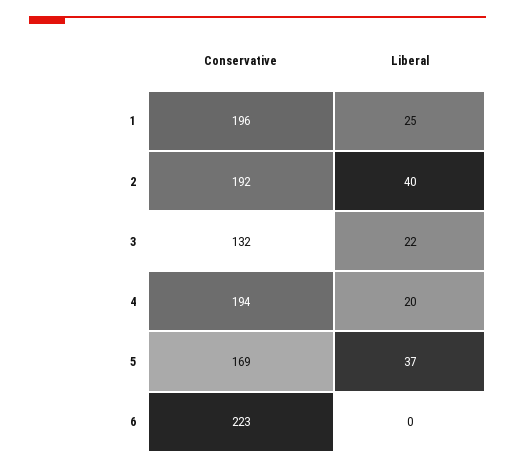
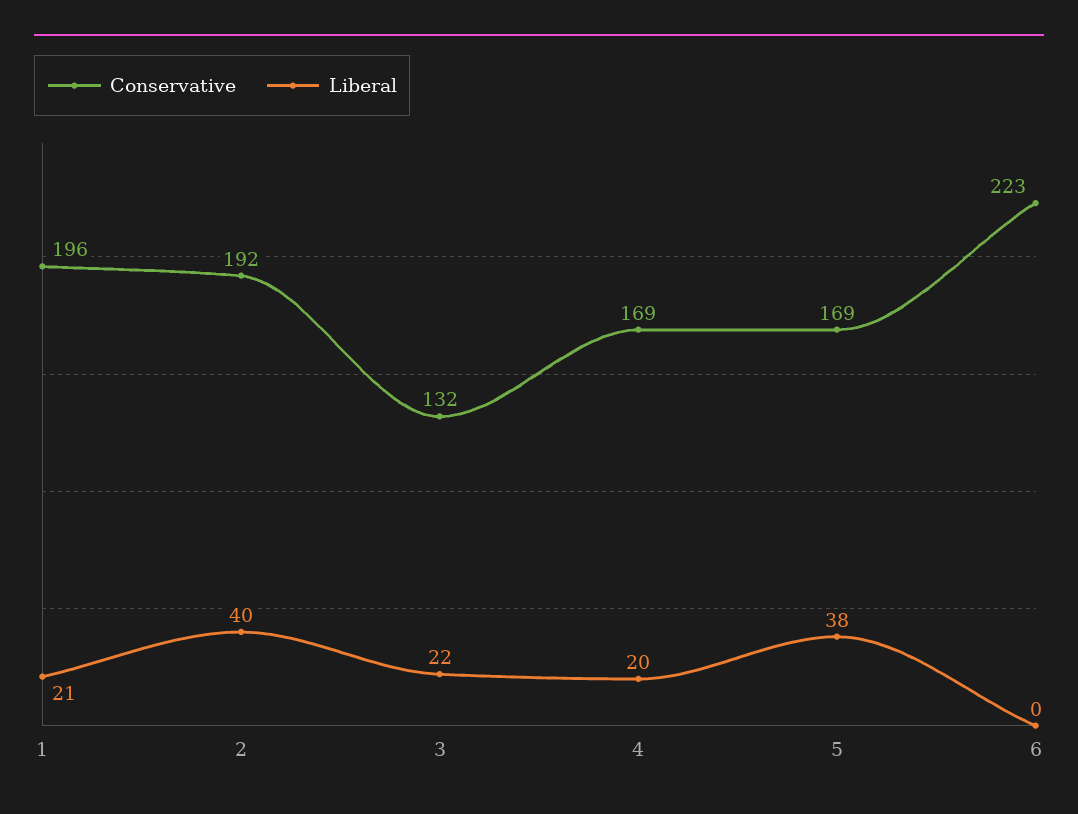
Liberal, 1: 25 -> 21
Conservative, 4: 194 -> 169
Liberal, 5: 37 -> 38

